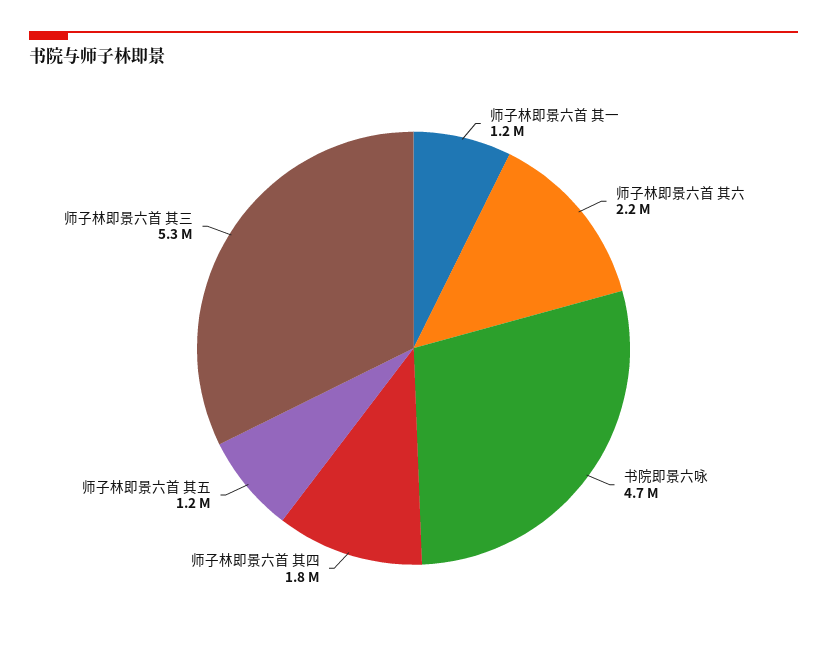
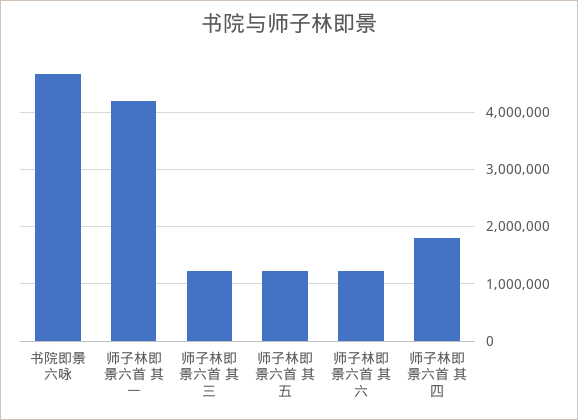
师子林即景六首 其一: 1200000 -> 4200000
师子林即景六首 其六: 2200000 -> 1200000
师子林即景六首 其三: 5300000 -> 1200000

